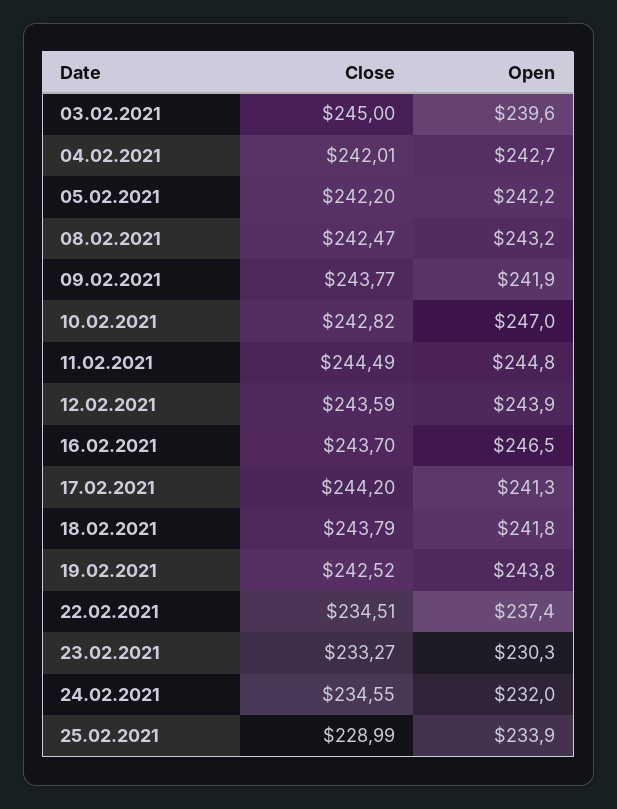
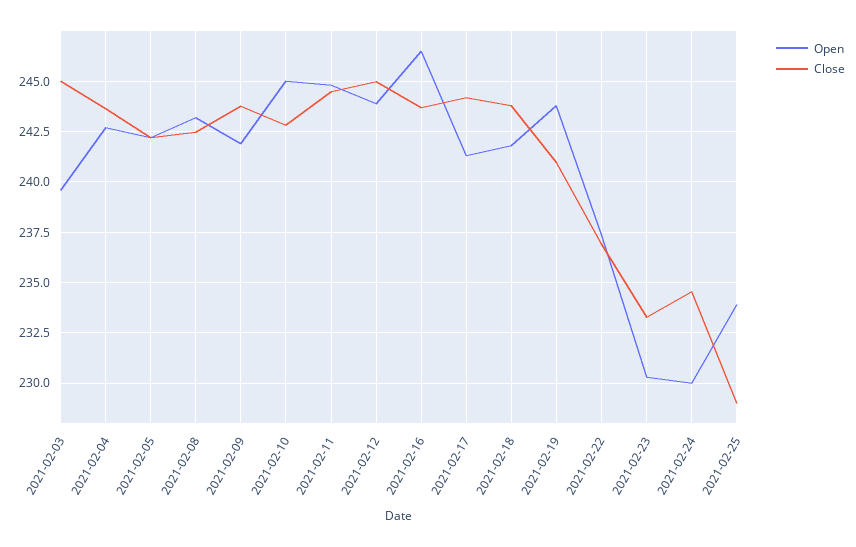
Close, 04.02.2021: 242.01 -> 243.5
Open, 10.02.2021: 247 -> 245
Close, 12.02.2021: 243.59 -> 245
Close, 19.02.2021: 242.52 -> 241
Close, 22.02.2021: 234.51 -> 237
Open, 24.02.2021: 232 -> 230

